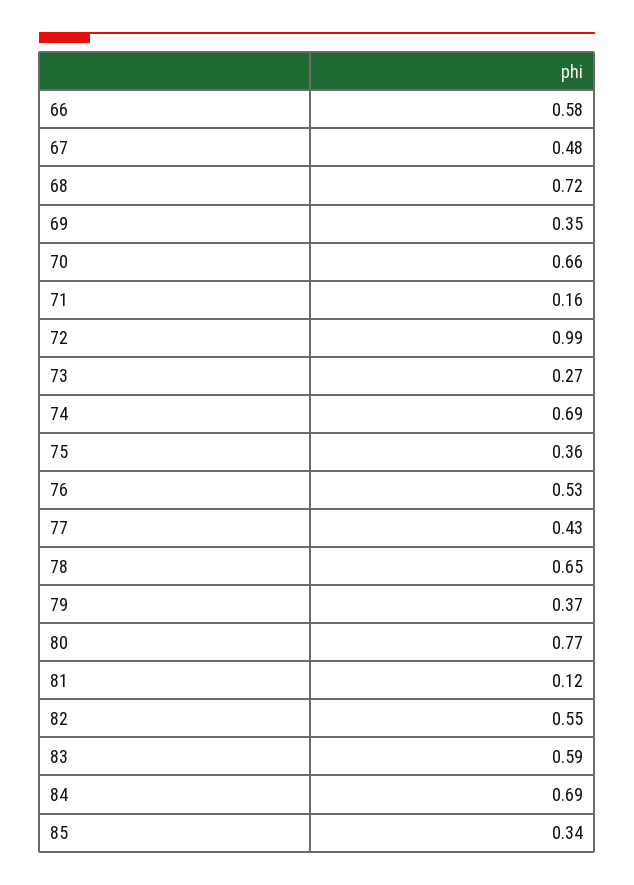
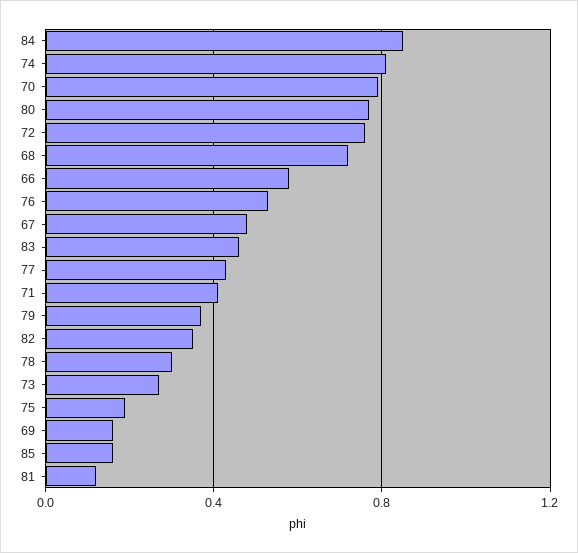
69: 0.35 -> 0.15
70: 0.66 -> 0.8
71: 0.16 -> 0.4
72: 0.99 -> 0.75
74: 0.69 -> 0.8
75: 0.36 -> 0.2
78: 0.65 -> 0.3
82: 0.55 -> 0.35
83: 0.59 -> 0.45
84: 0.69 -> 0.85
85: 0.34 -> 0.15

